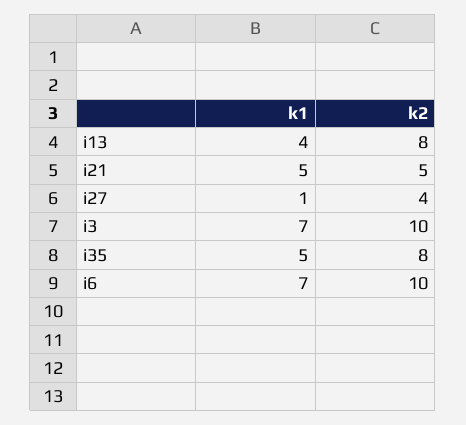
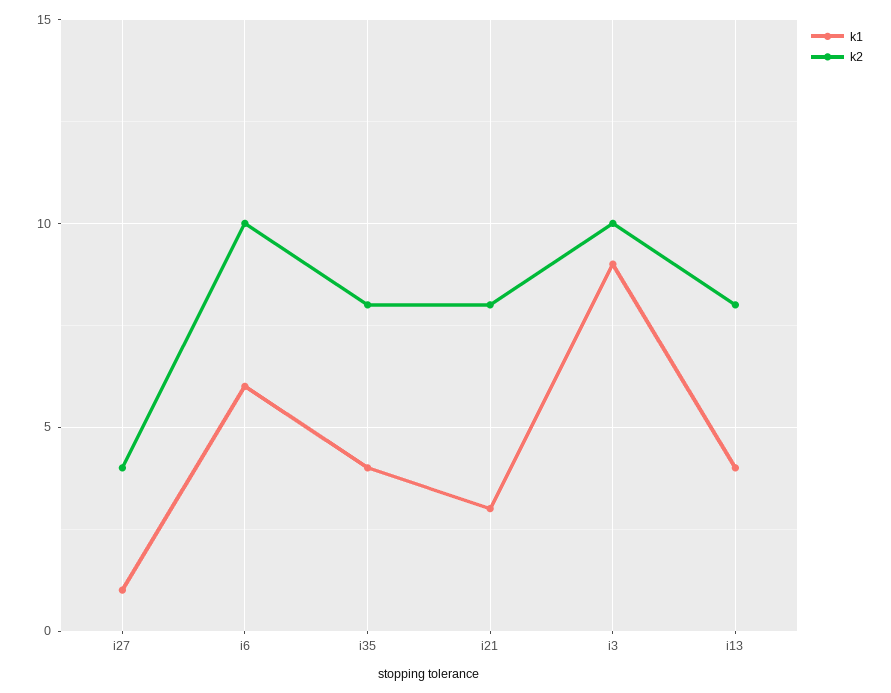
k1, i21: 5 -> 3
k2, i21: 5 -> 8
k1, i3: 7 -> 9
k1, i35: 5 -> 4
k1, i6: 7 -> 6

